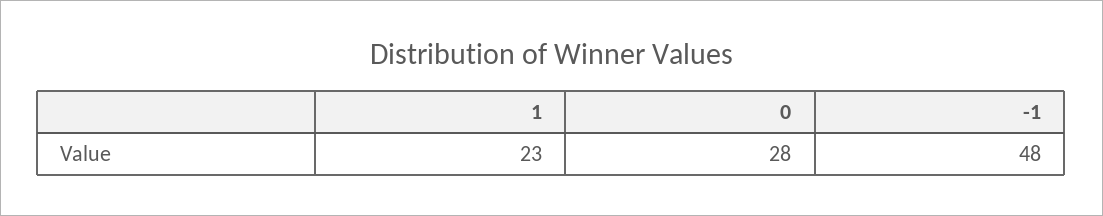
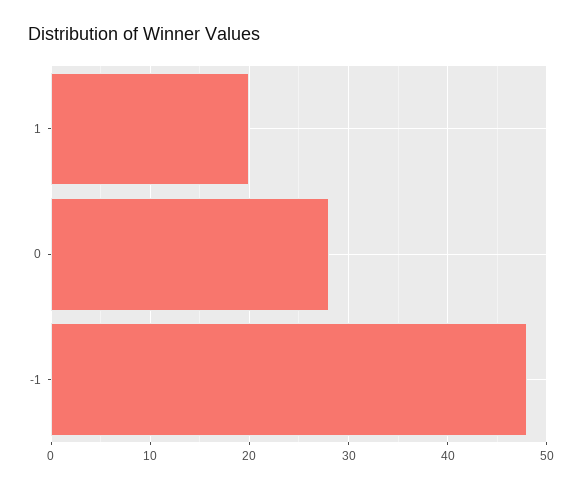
1: 23 -> 20

